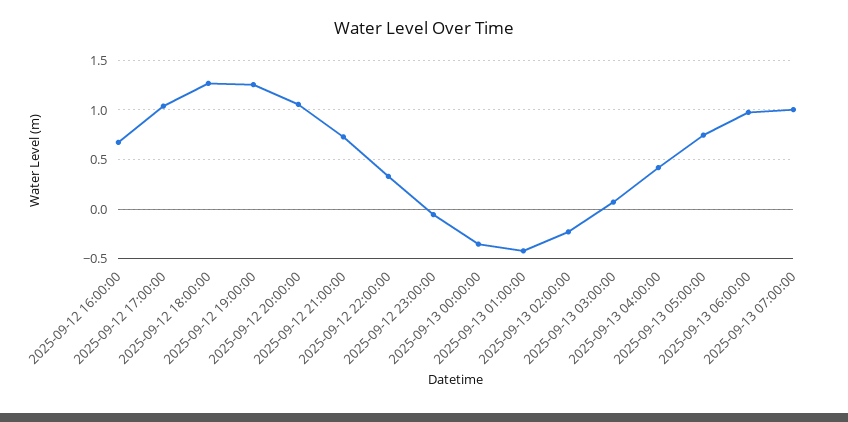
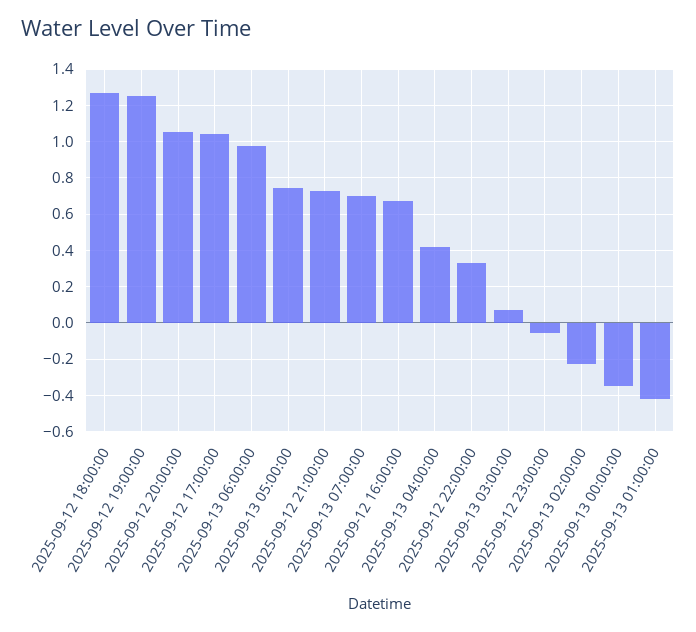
2025-09-13 07:00:00: 1 -> 0.7

